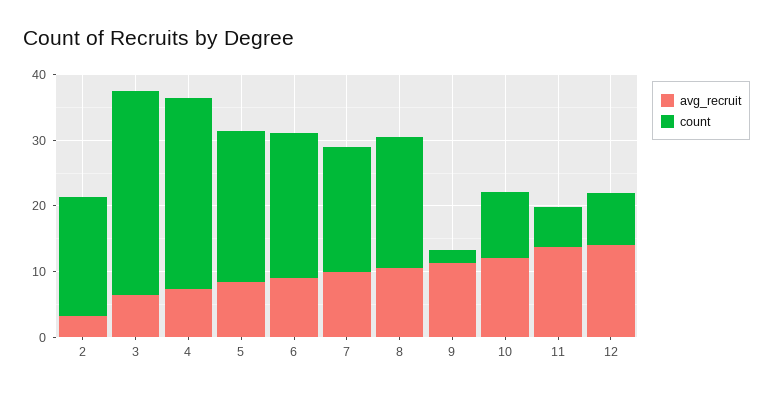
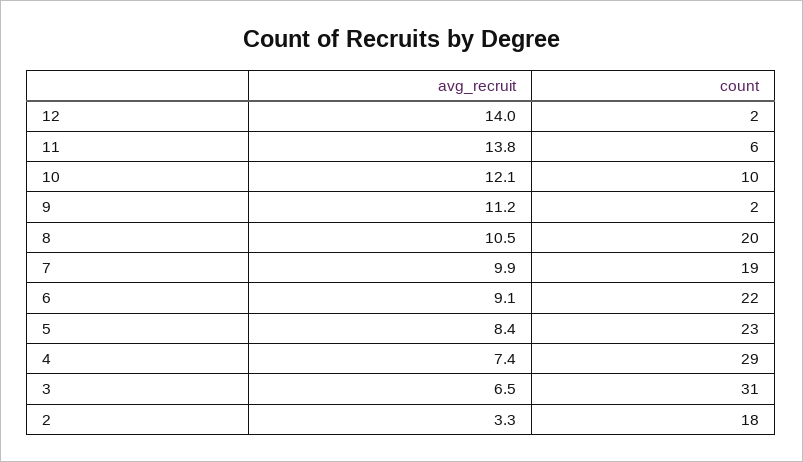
count, 12: 8 -> 2

